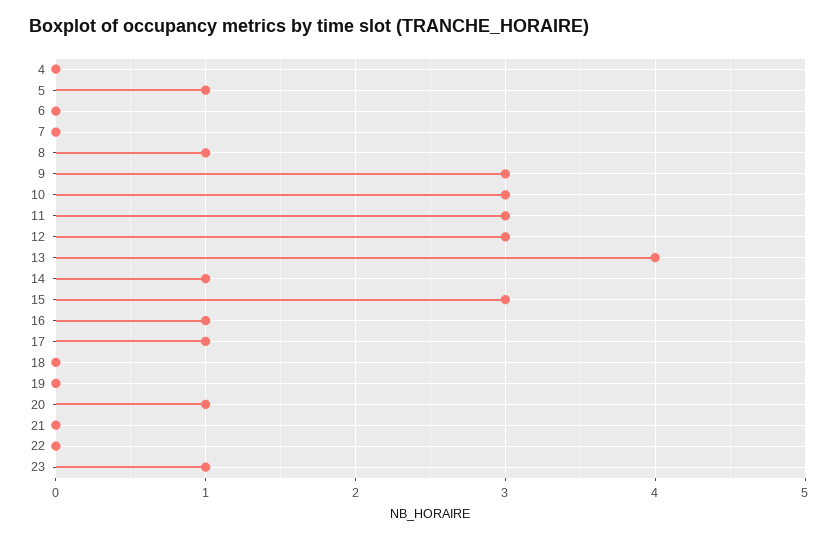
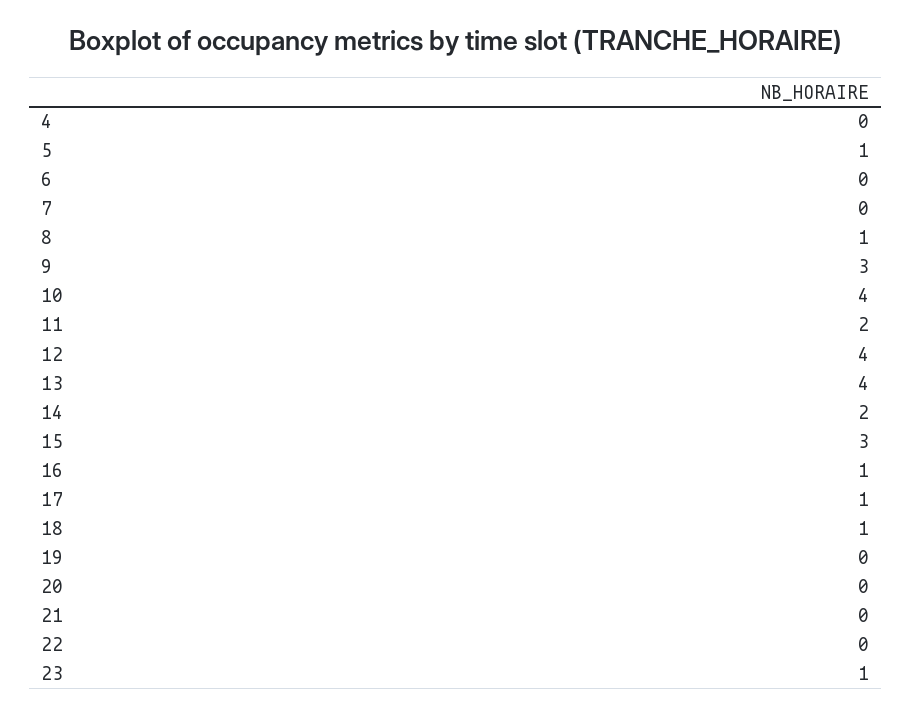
10: 3 -> 4
11: 3 -> 2
12: 3 -> 4
14: 1 -> 2
18: 0 -> 1
20: 1 -> 0

